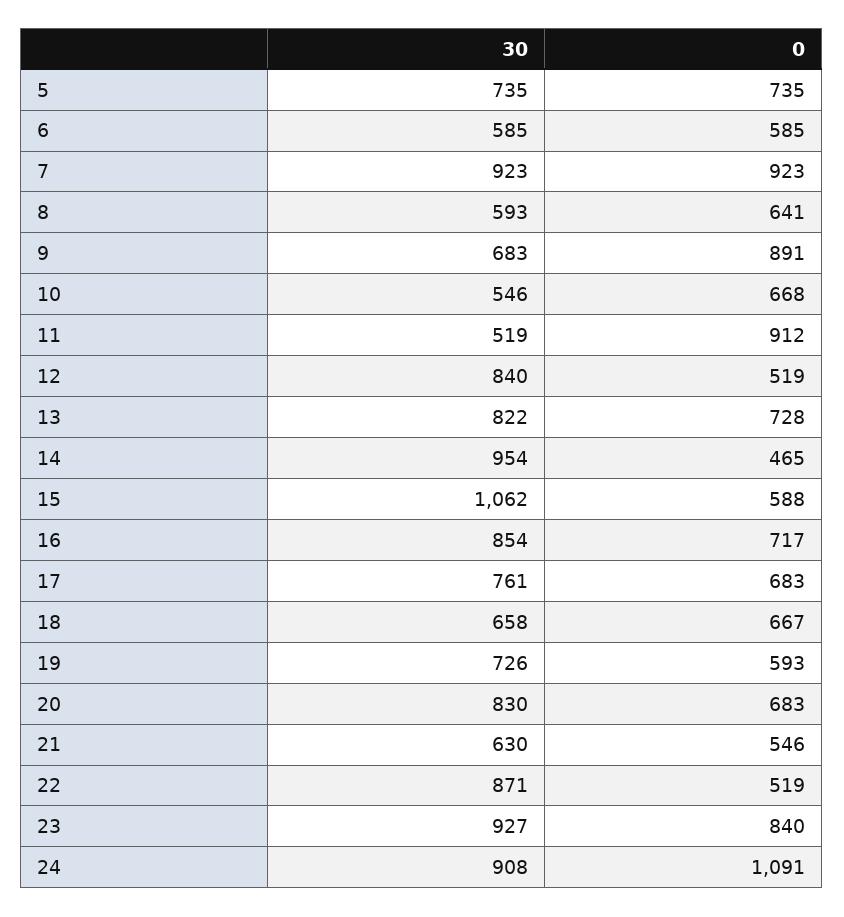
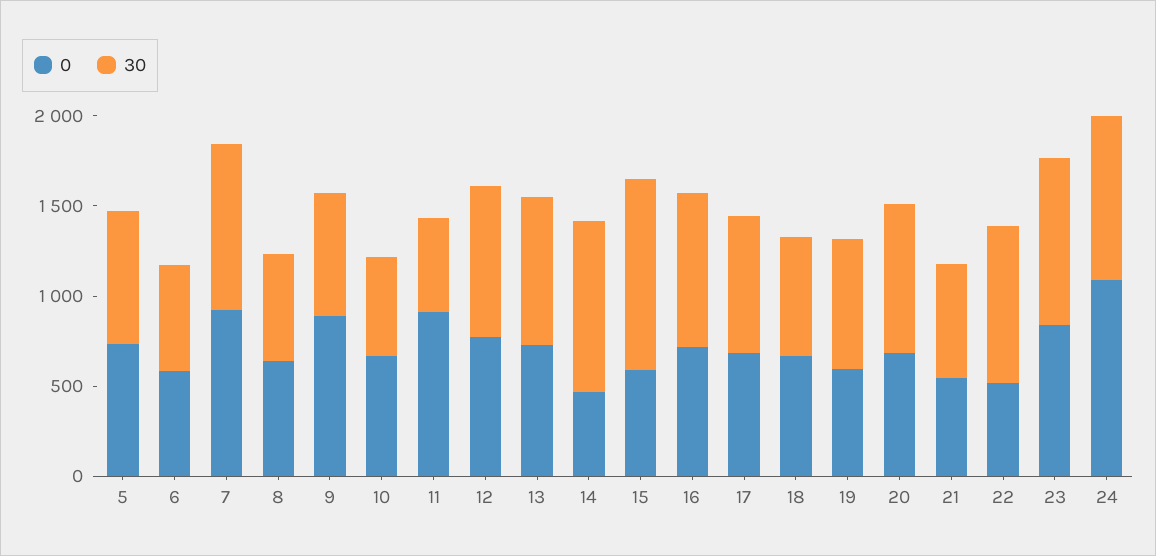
0, 12: 519 -> 800

